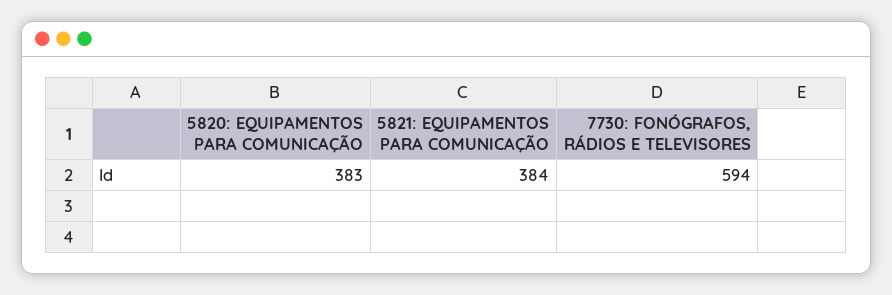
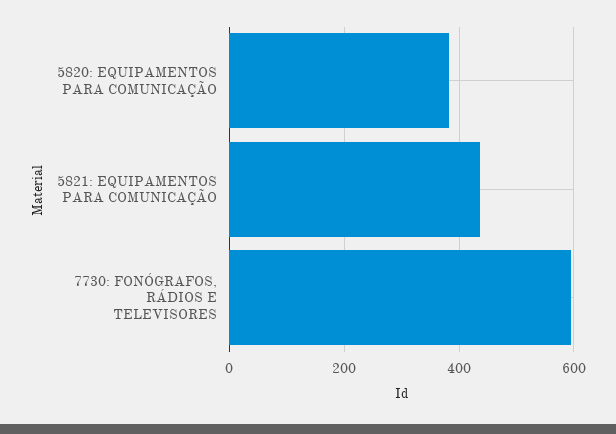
5821: EQUIPAMENTOS PARA COMUNICAÇÃO: 384 -> 440

